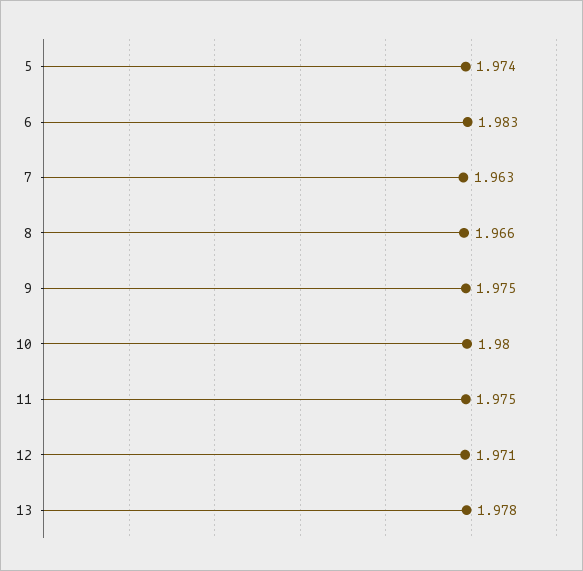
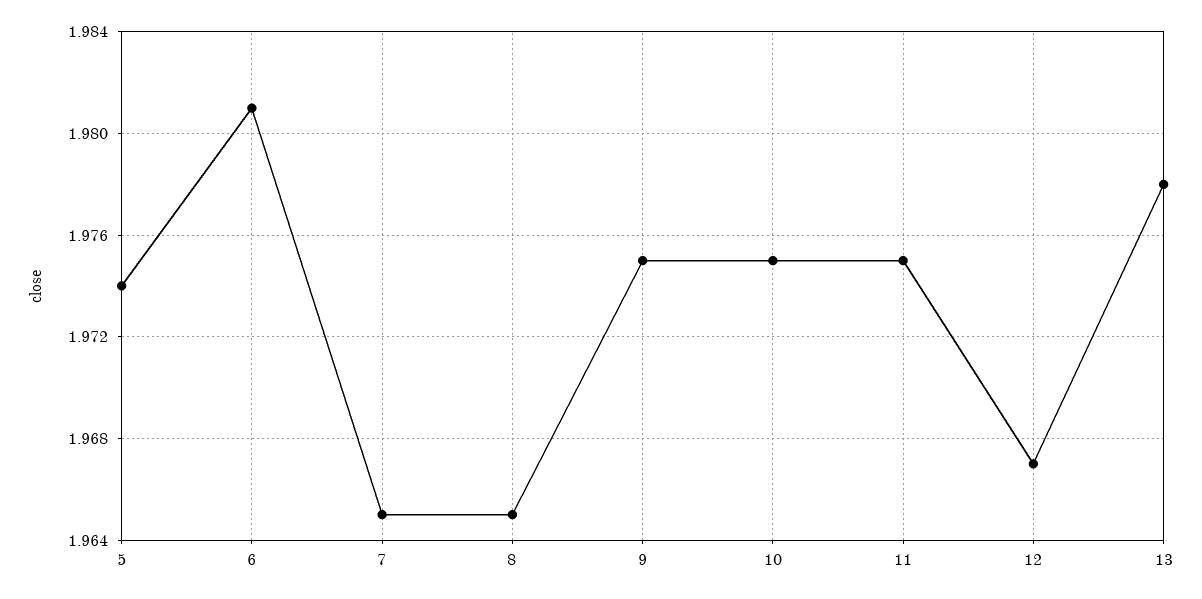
6: 1.983 -> 1.981
7: 1.963 -> 1.965
8: 1.966 -> 1.965
10: 1.98 -> 1.975
12: 1.971 -> 1.967

